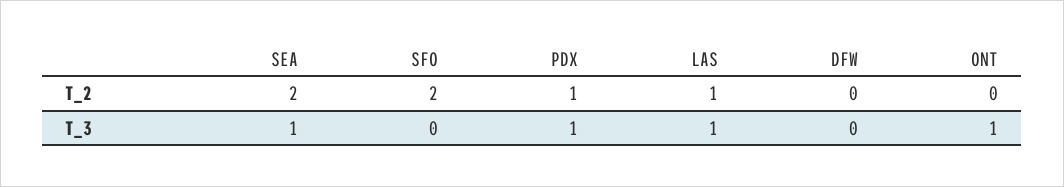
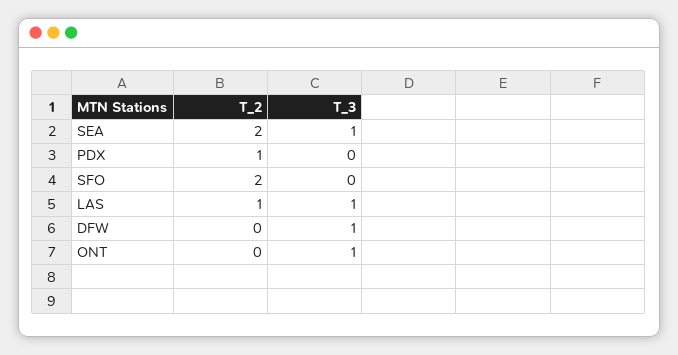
PDX, T_3: 1 -> 0
DFW, T_3: 0 -> 1

